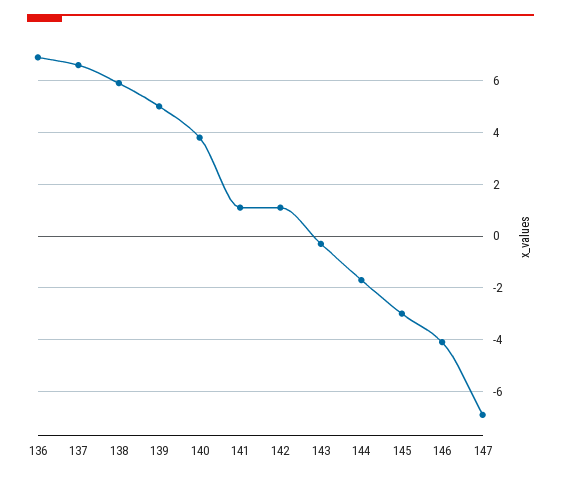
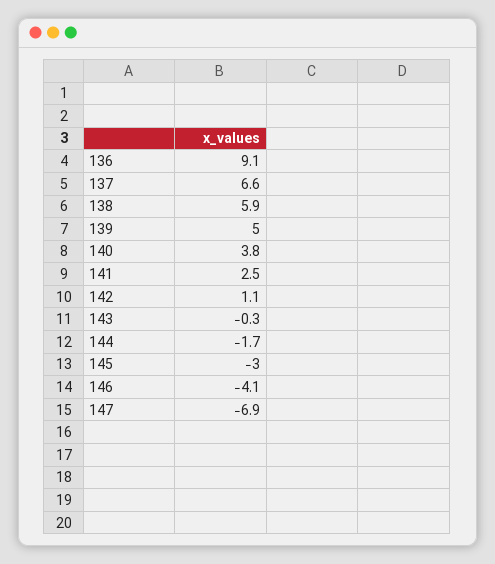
136: 7 -> 9.1
141: 1 -> 2.5

